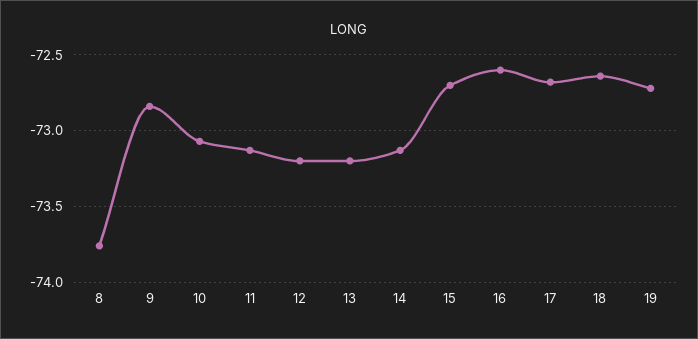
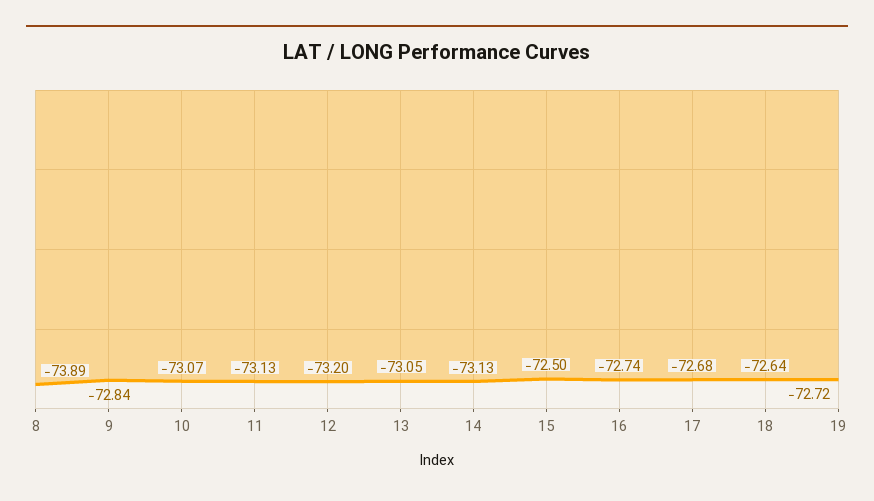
8: -73.75 -> -73.89
13: -73.2 -> -73.05
15: -72.7 -> -72.5
16: -72.6 -> -72.74

